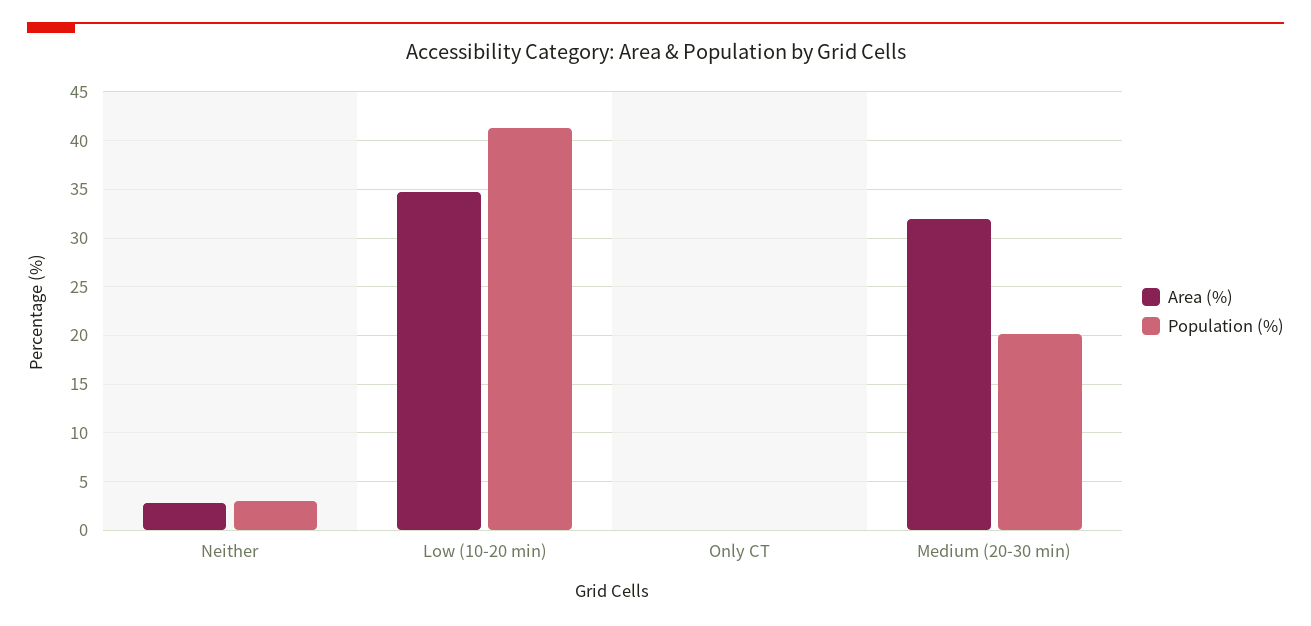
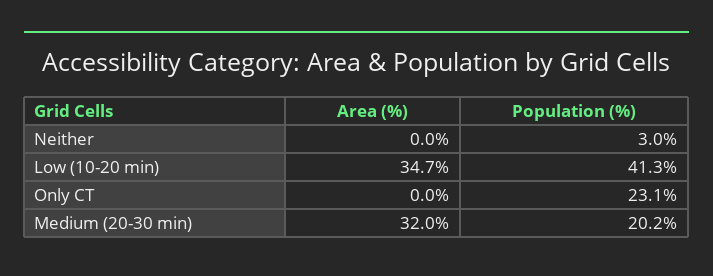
Area (%), Neither: 3 -> 0
Population (%), Only CT: 0 -> 23.1

